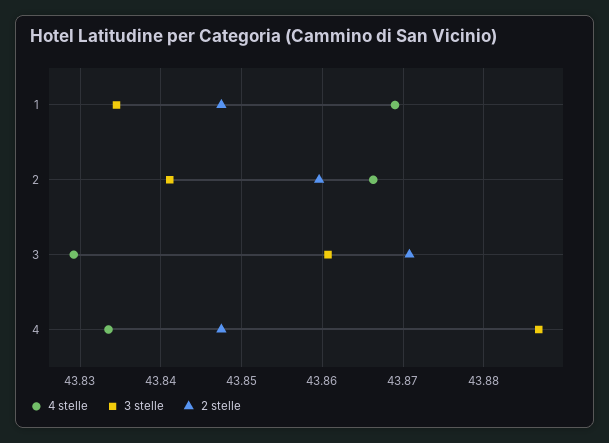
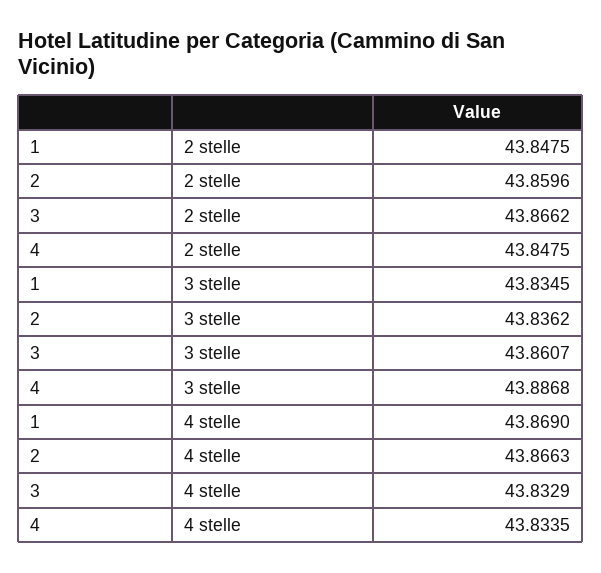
3 stelle, 2: 43.841 -> 43.8362
4 stelle, 3: 43.829 -> 43.8329
2 stelle, 3: 43.871 -> 43.8662

